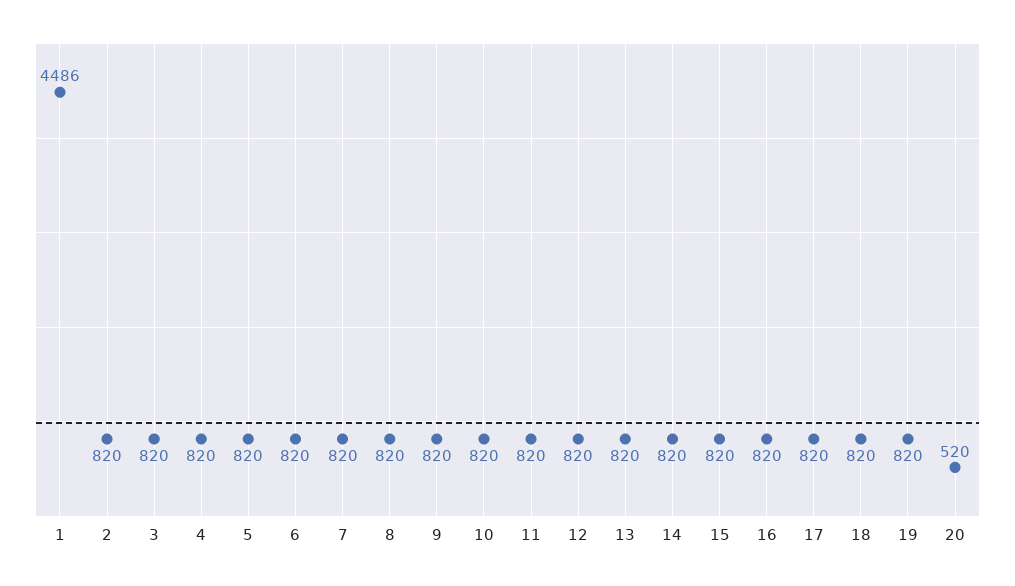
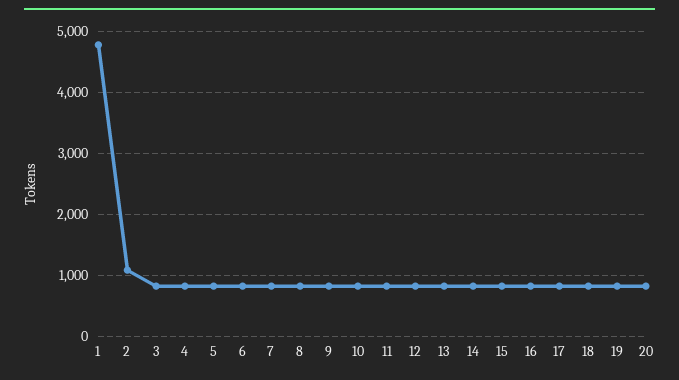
1: 4486 -> 4800
2: 820 -> 1100
20: 520 -> 800

